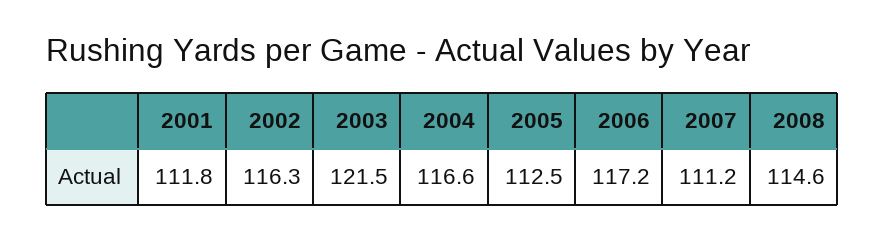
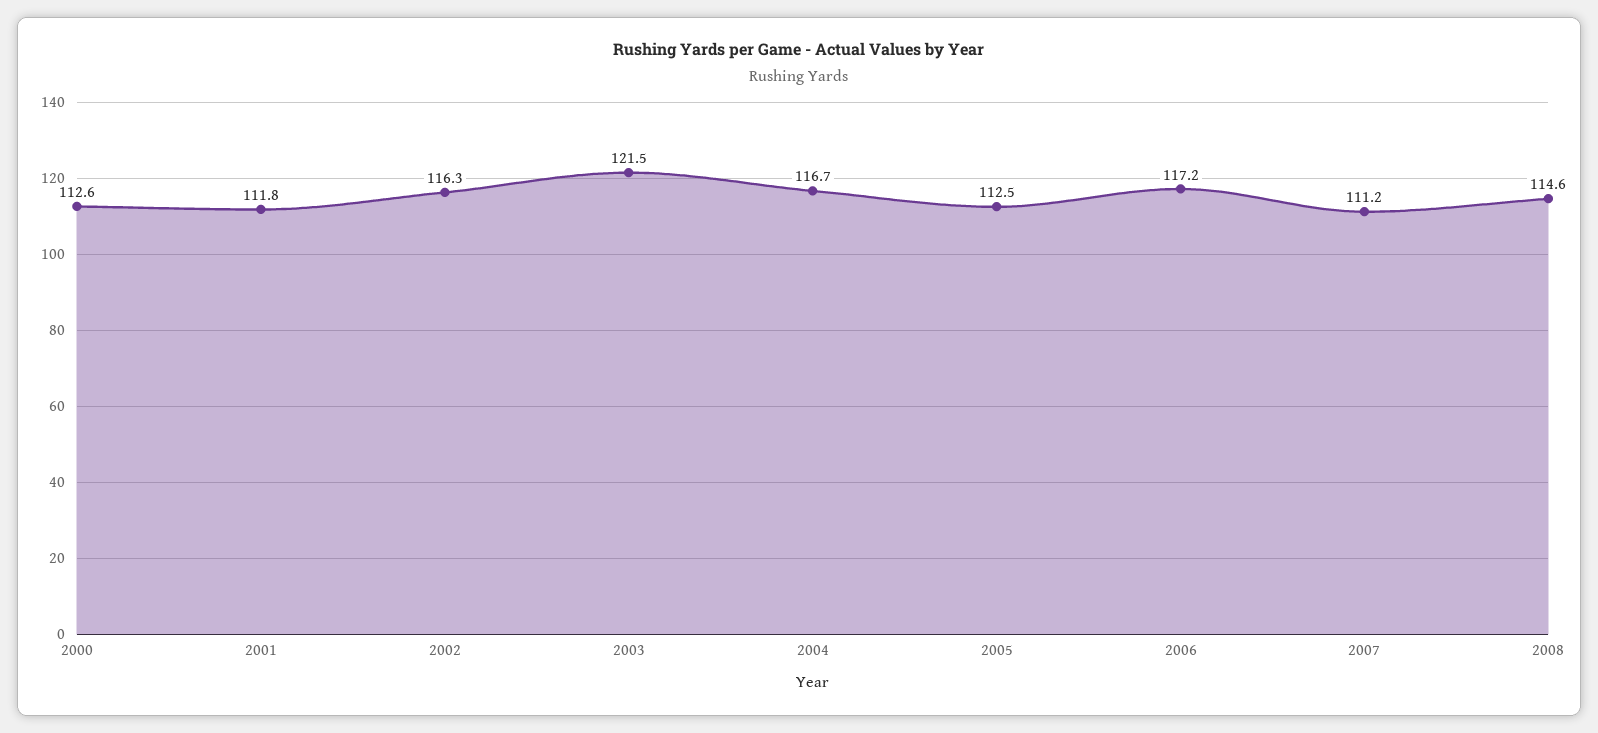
2004: 116.6 -> 116.7
2000: none -> 112.6

